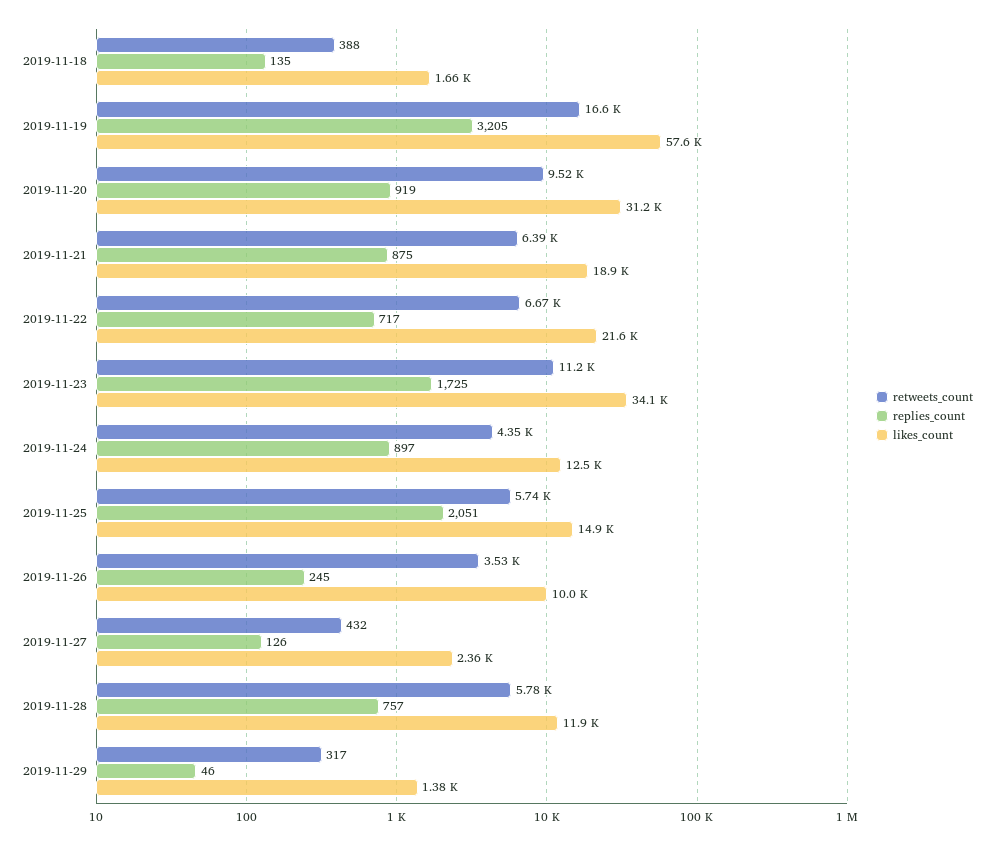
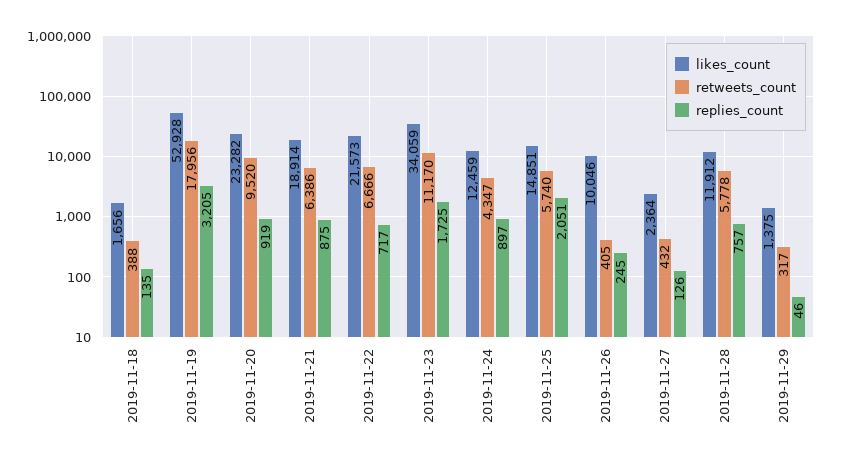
retweets_count, 2019-11-19: 16600 -> 17956
likes_count, 2019-11-19: 57600 -> 52928
likes_count, 2019-11-20: 31200 -> 23282
retweets_count, 2019-11-26: 3530 -> 405

